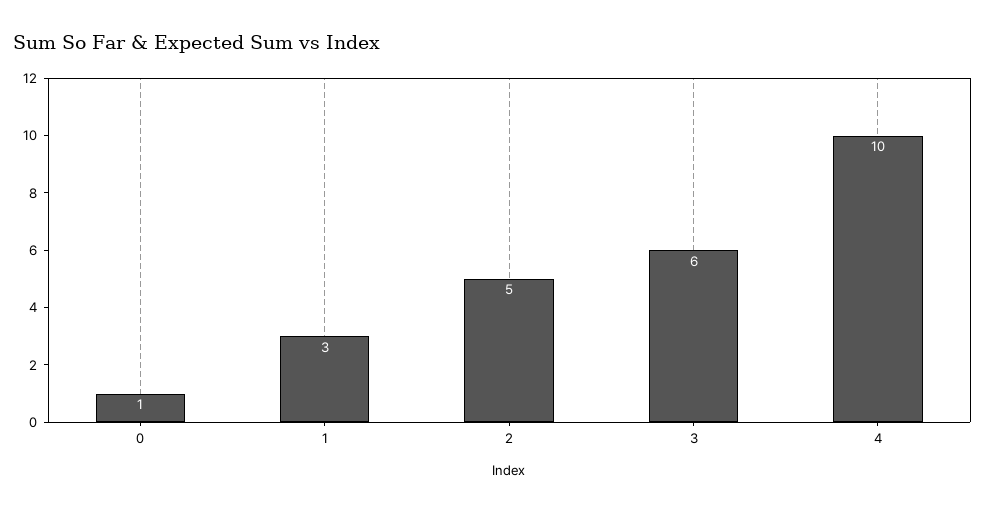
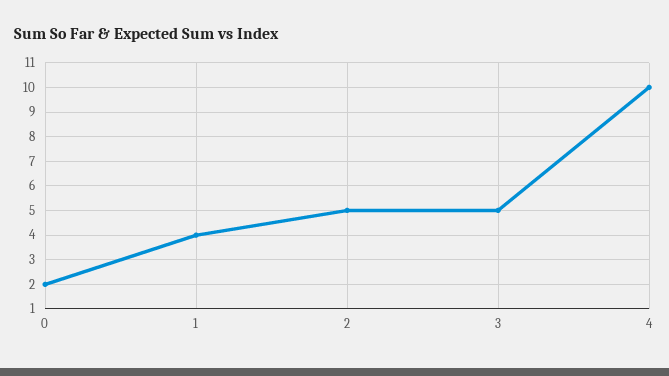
0: 1 -> 2
1: 3 -> 4
3: 6 -> 5

